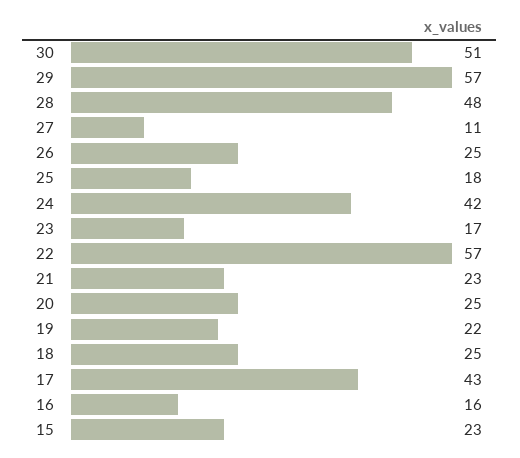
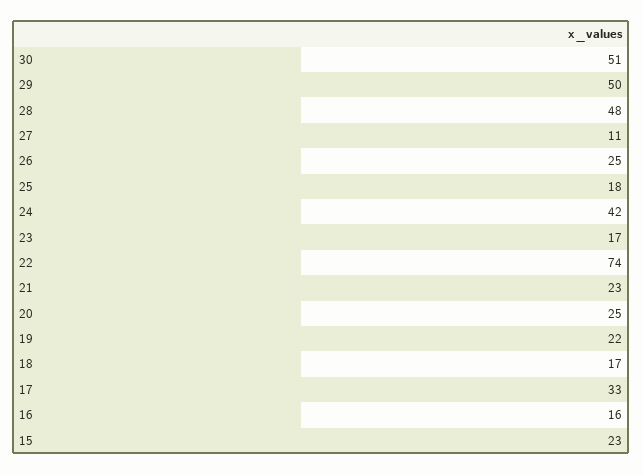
29: 57 -> 50
22: 57 -> 74
18: 25 -> 17
17: 43 -> 33

